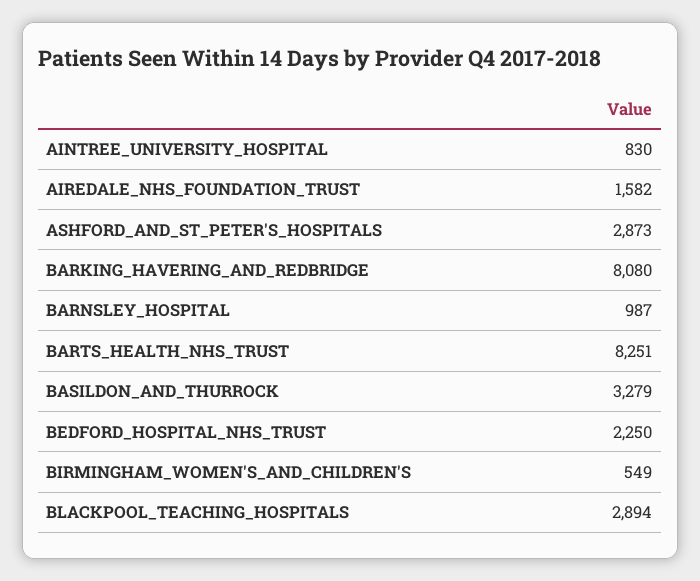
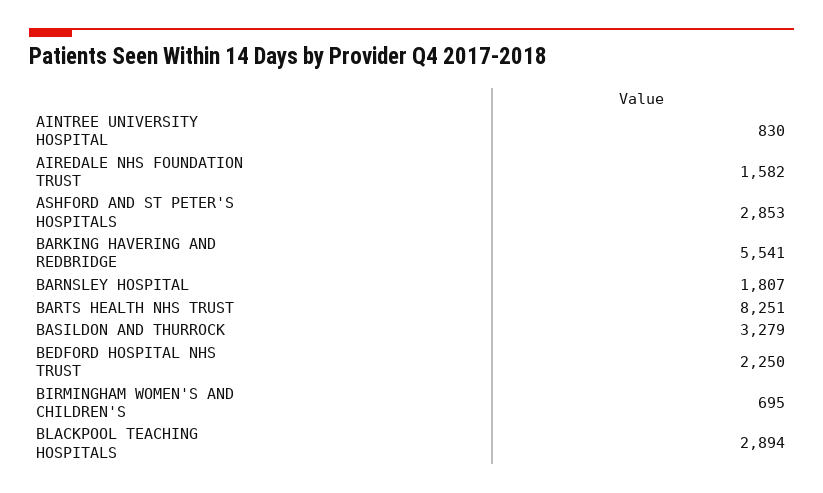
ASHFORD_AND_ST_PETER'S_HOSPITALS: 2873 -> 2853
BARKING_HAVERING_AND_REDBRIDGE: 8080 -> 5541
BARNSLEY_HOSPITAL: 987 -> 1807
BIRMINGHAM_WOMEN'S_AND_CHILDREN'S: 549 -> 695

